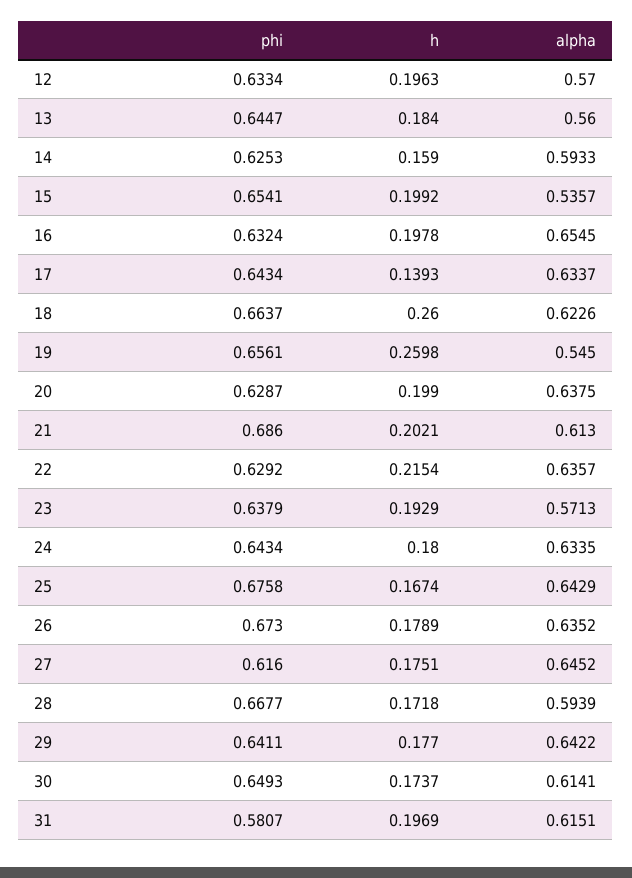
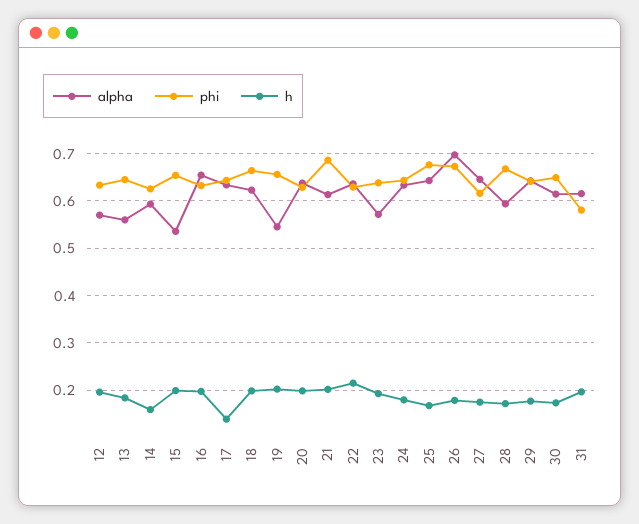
h, 18: 0.26 -> 0.2
h, 19: 0.2598 -> 0.2
alpha, 26: 0.6352 -> 0.7

